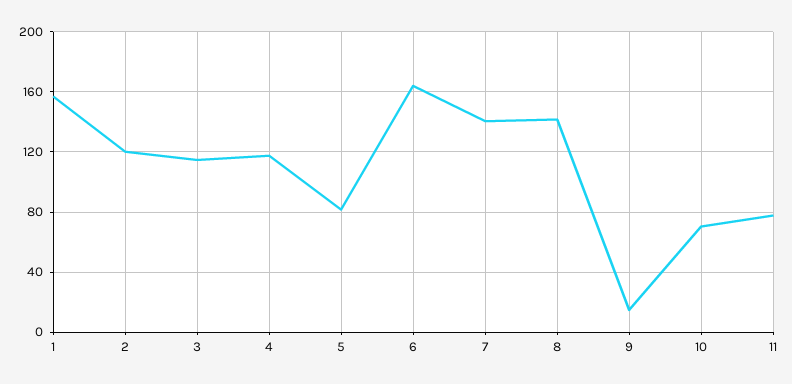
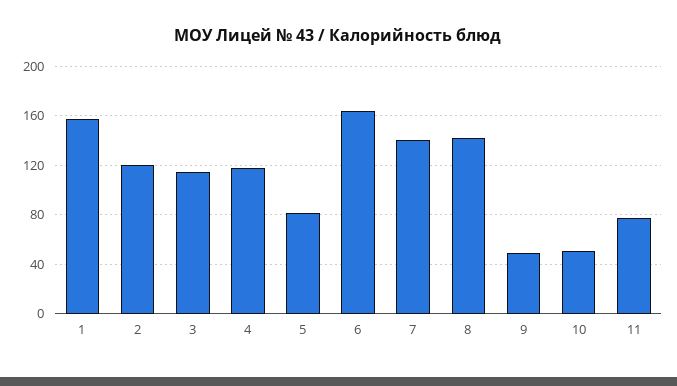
9: 15 -> 50
10: 70 -> 50

